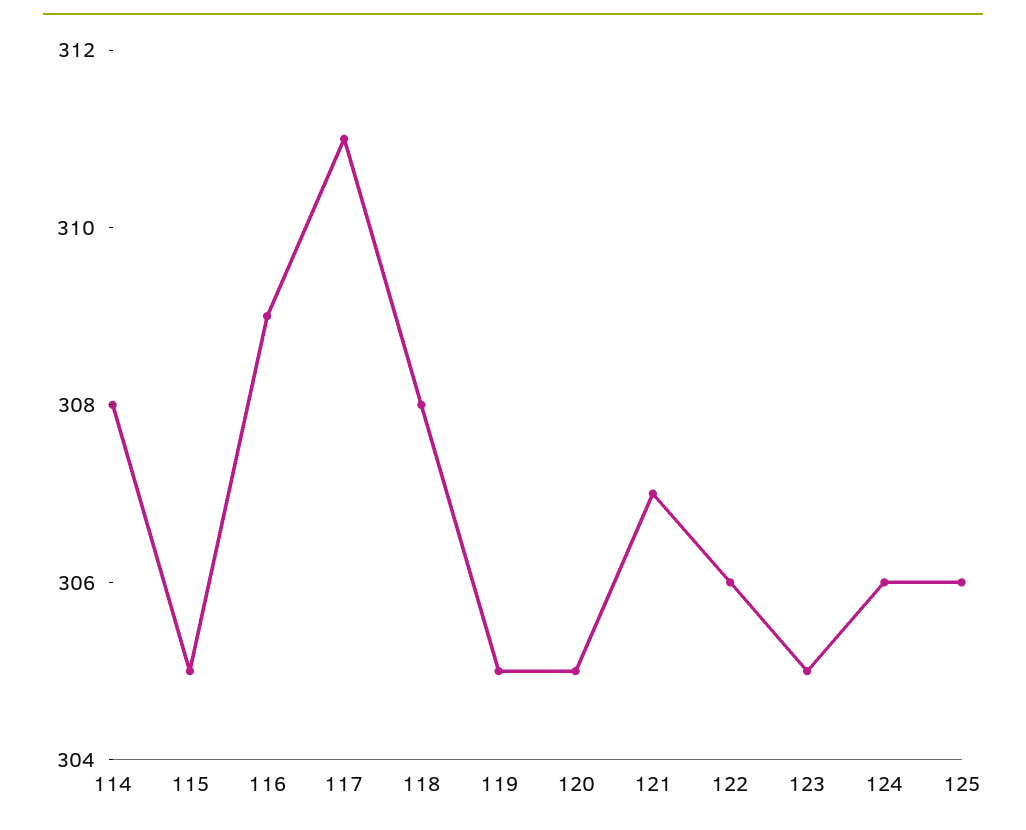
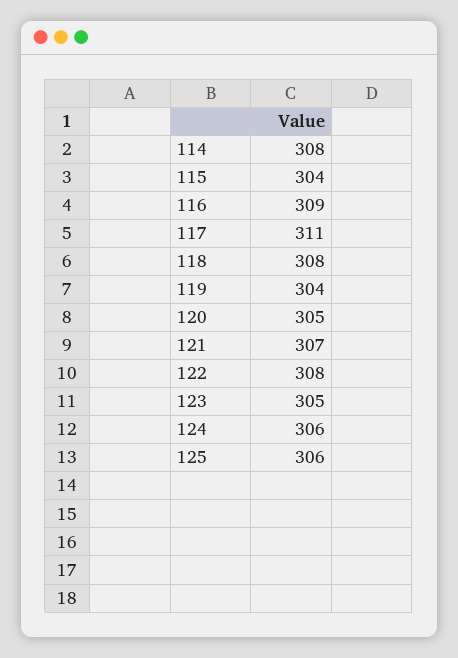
115: 305 -> 304
119: 305 -> 304
122: 306 -> 308

